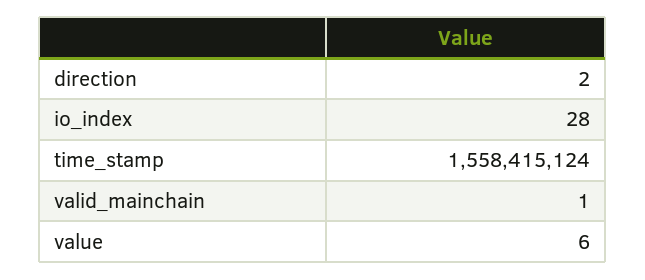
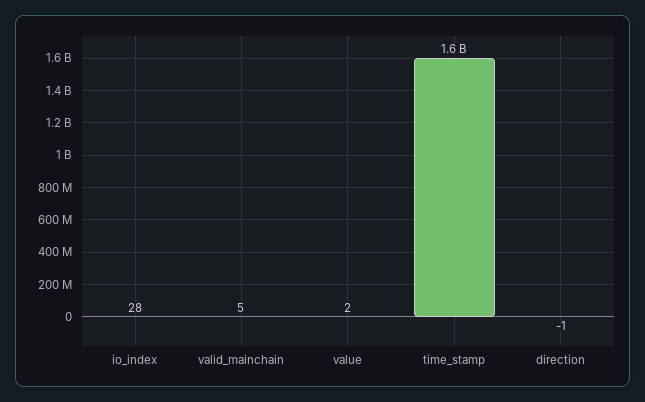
direction: 2 -> -1
valid_mainchain: 1 -> 5
value: 6 -> 2

